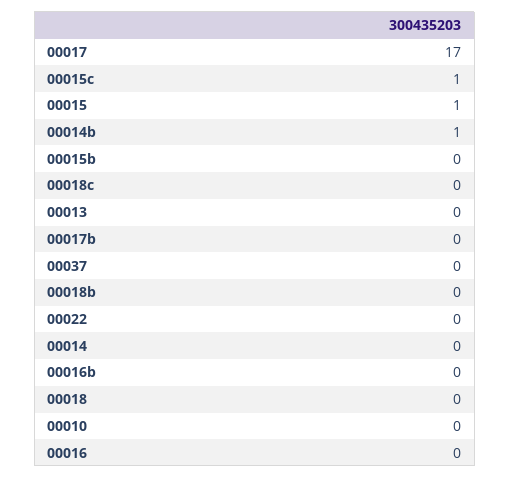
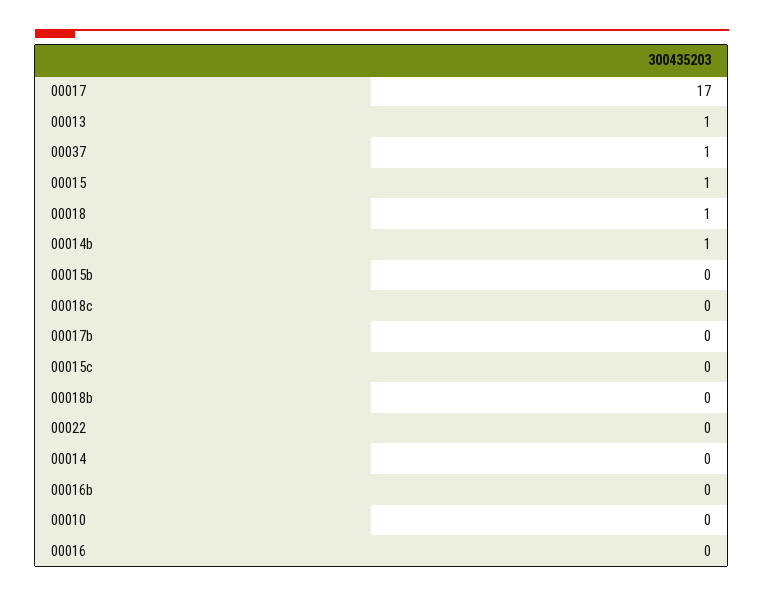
00015c: 1 -> 0
00013: 0 -> 1
00037: 0 -> 1
00018: 0 -> 1

